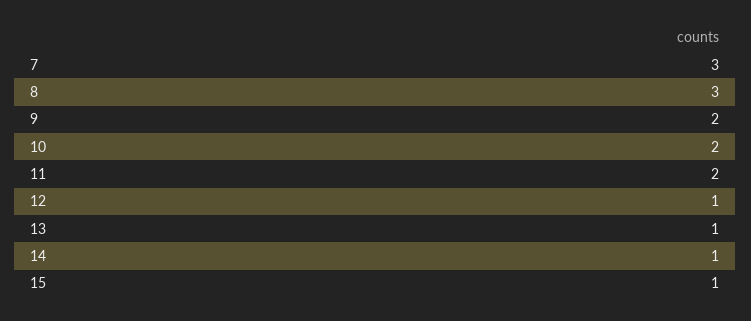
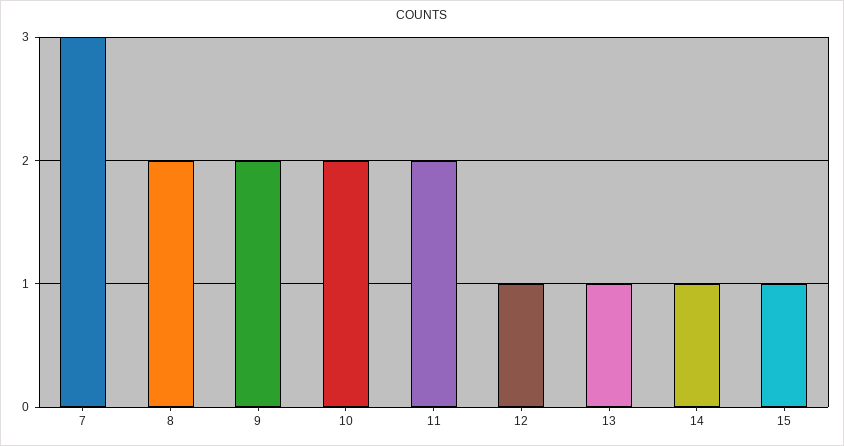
8: 3 -> 2

